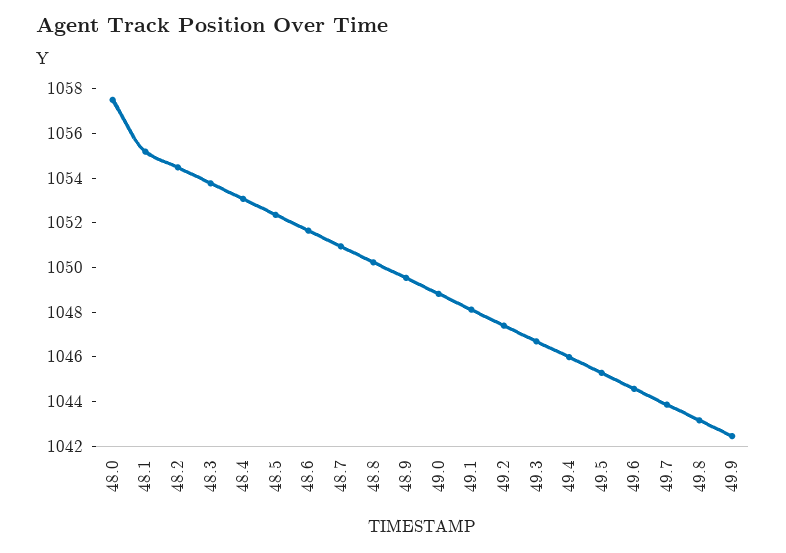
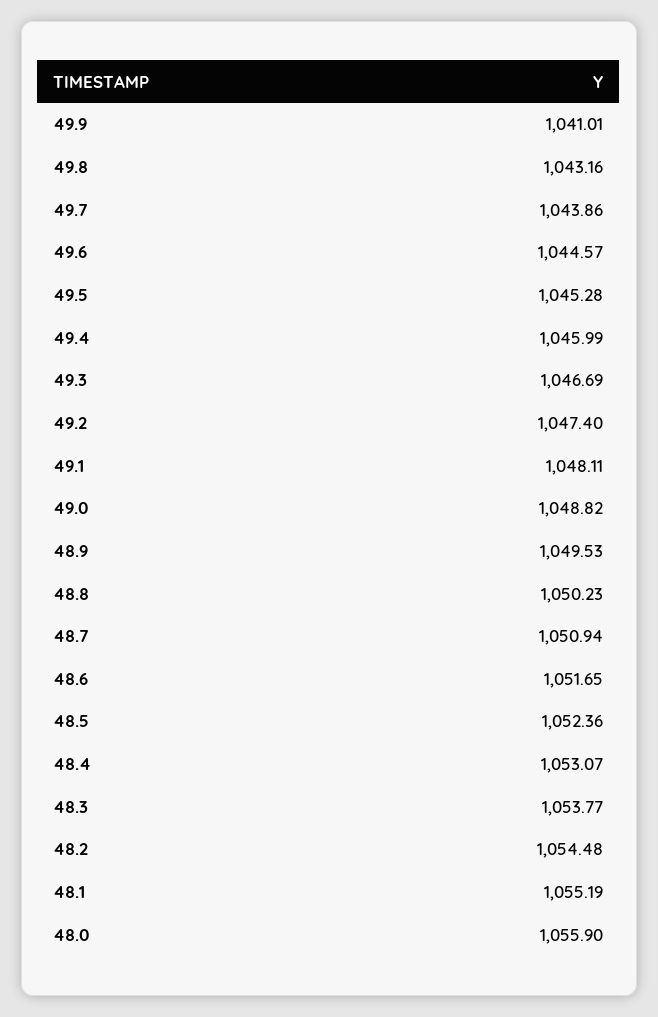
48.0: 1057.5 -> 1055.9
49.9: 1042.5 -> 1041.01

